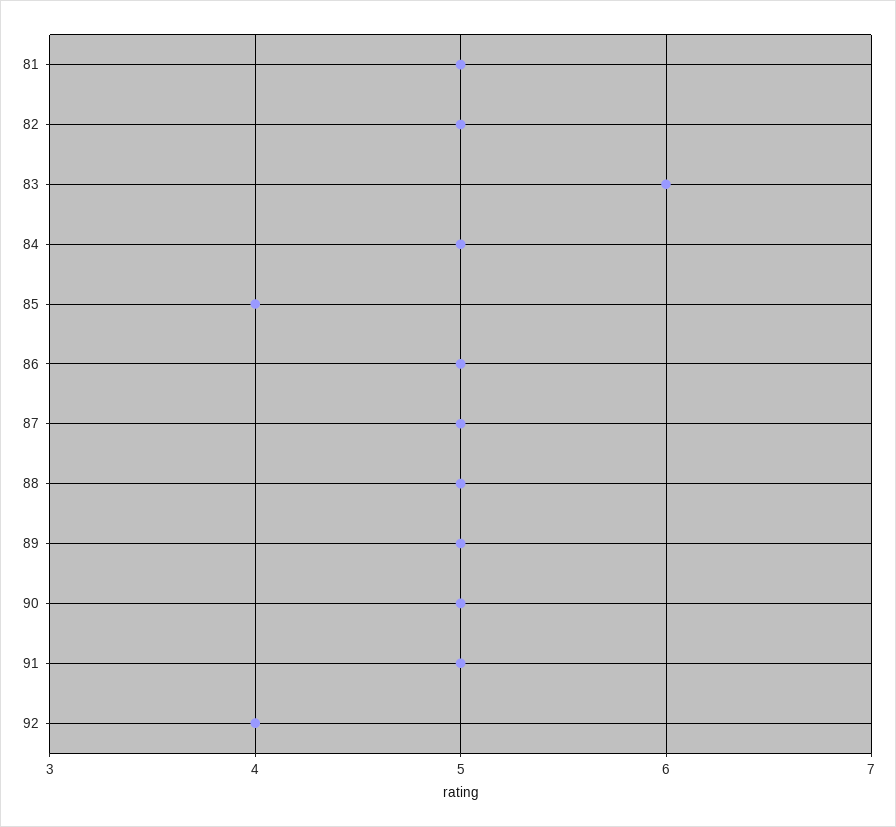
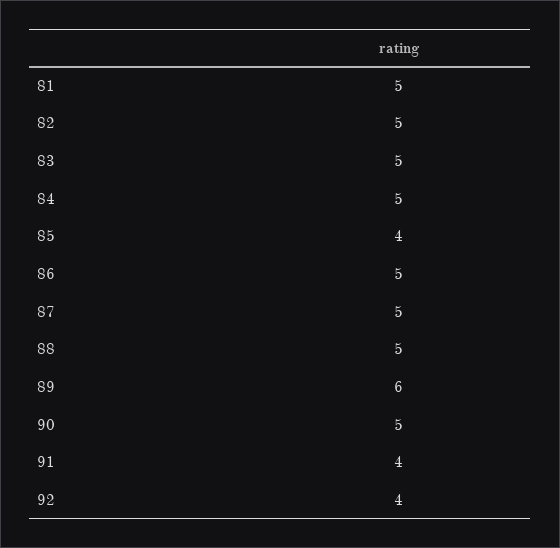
83: 6 -> 5
89: 5 -> 6
91: 5 -> 4

